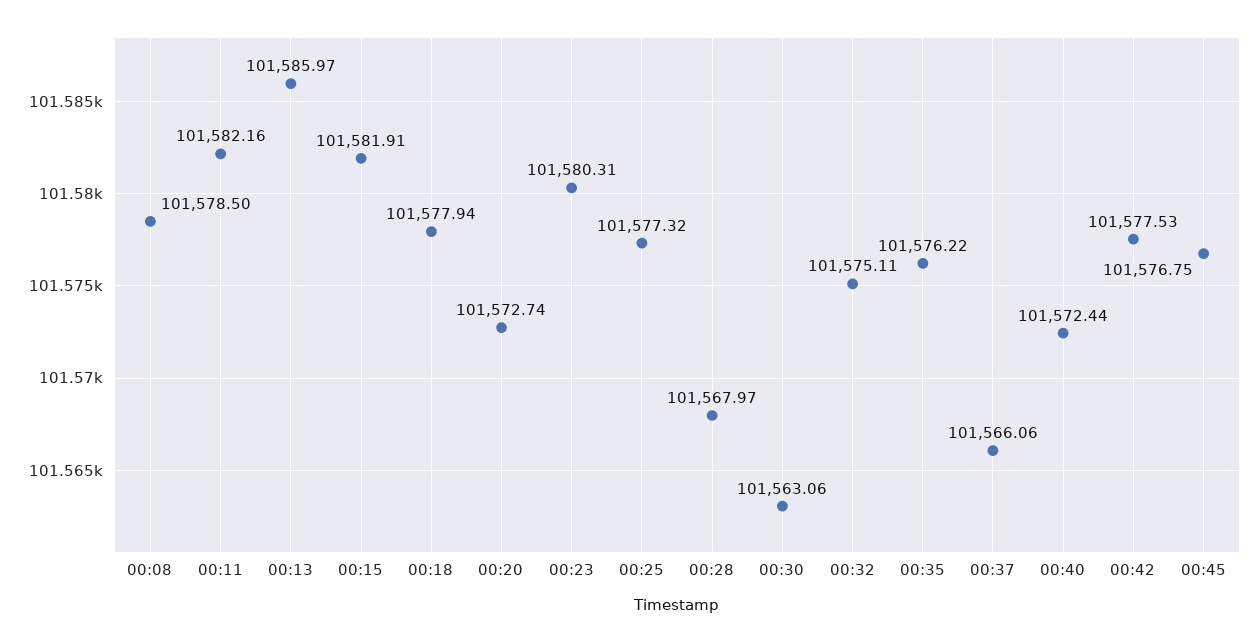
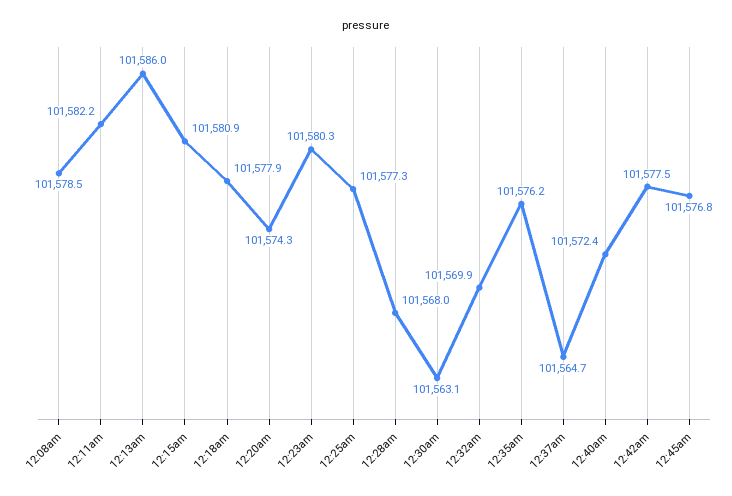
00:15: 101581.91 -> 101580.9
00:20: 101572.74 -> 101574.3
00:32: 101575.11 -> 101569.9
00:37: 101566.06 -> 101564.7

